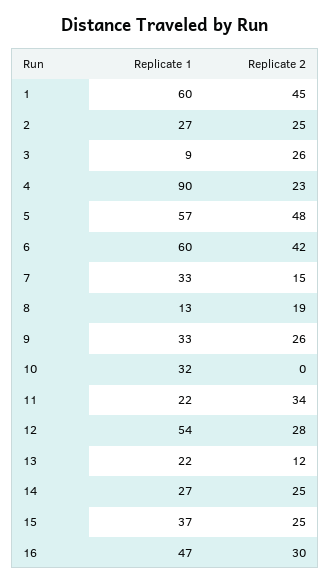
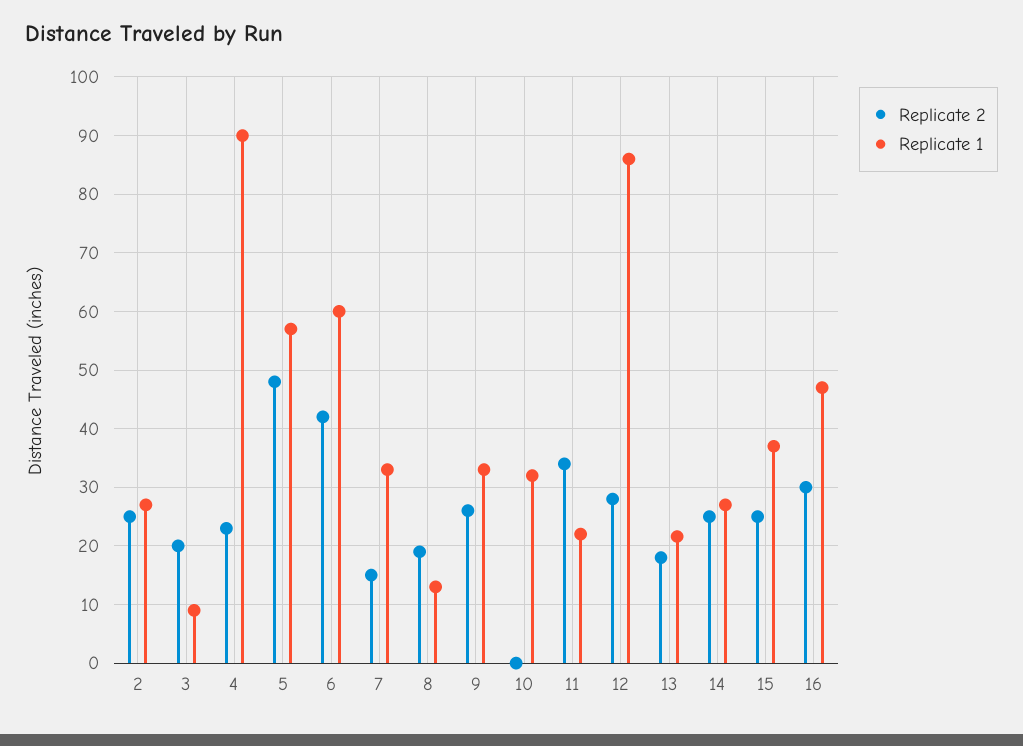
Replicate 1, 1: 60 -> none
Replicate 2, 1: 45 -> none
Replicate 2, 3: 26 -> 20
Replicate 1, 12: 54 -> 86
Replicate 2, 13: 12 -> 18

